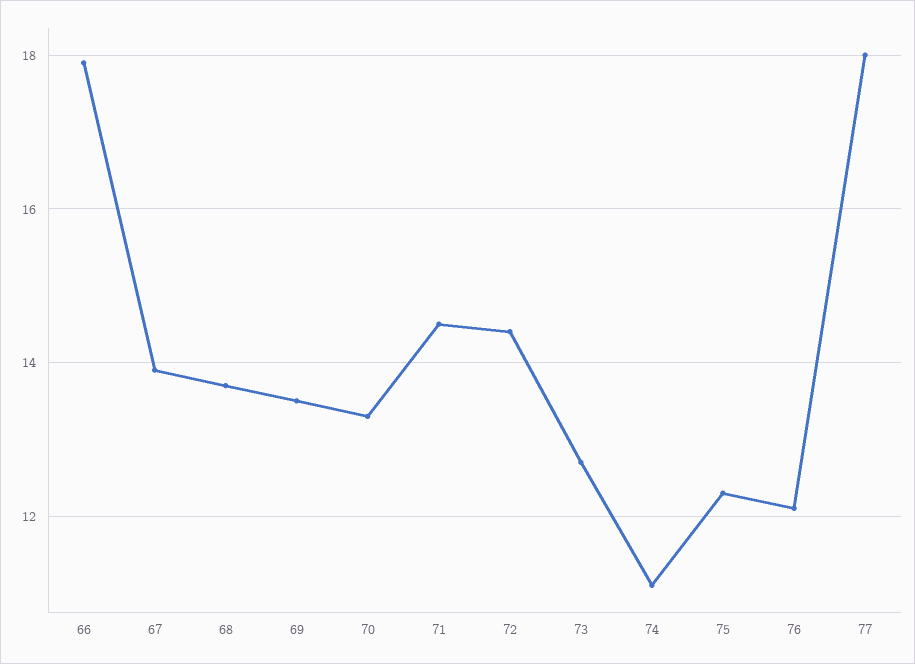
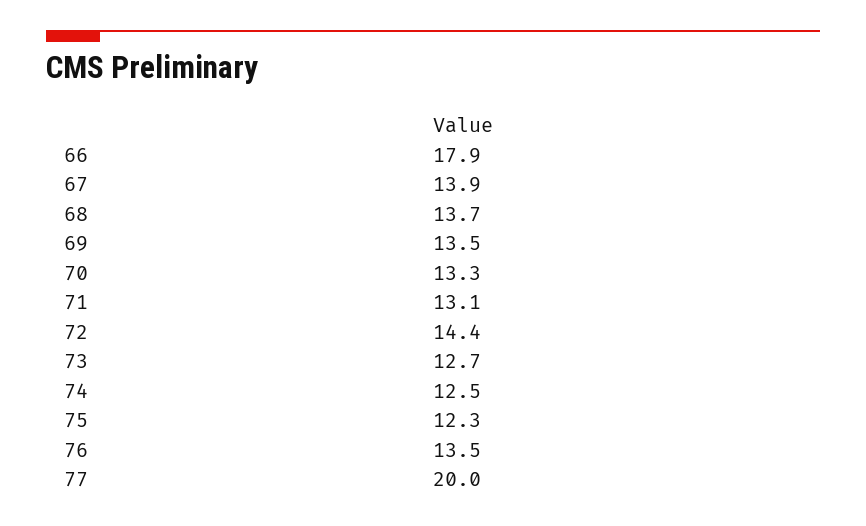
71: 14.5 -> 13.1
74: 11 -> 12.5
76: 12 -> 13.5
77: 18 -> 20

